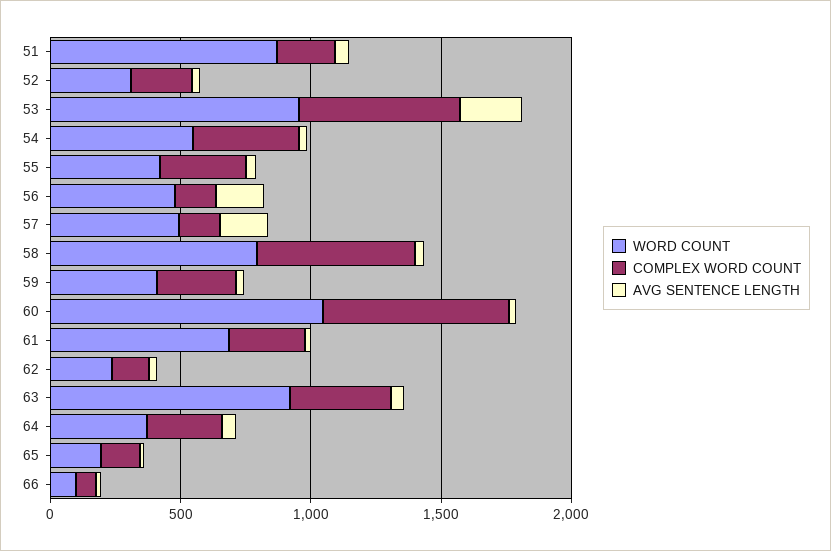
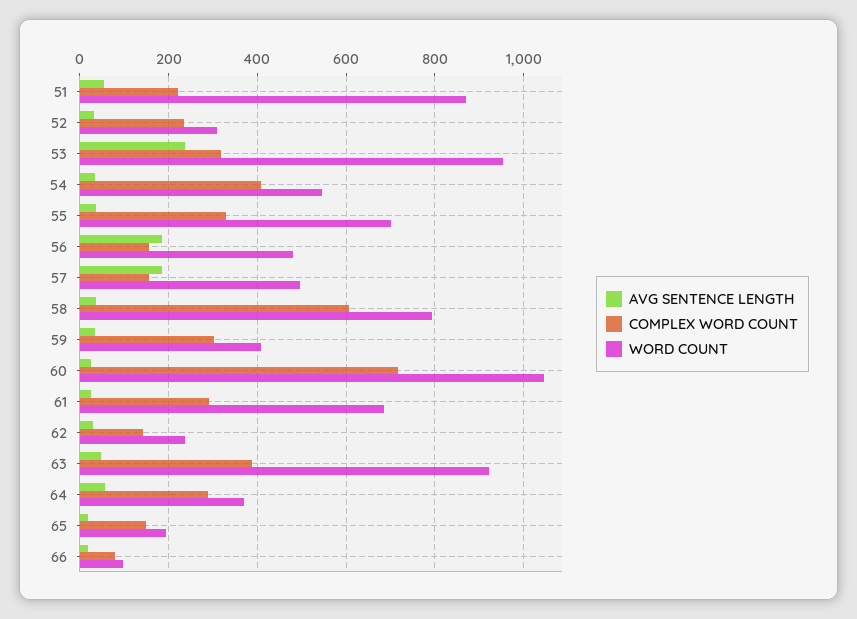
COMPLEX WORD COUNT, 53: 600 -> 320
WORD COUNT, 55: 400 -> 700

